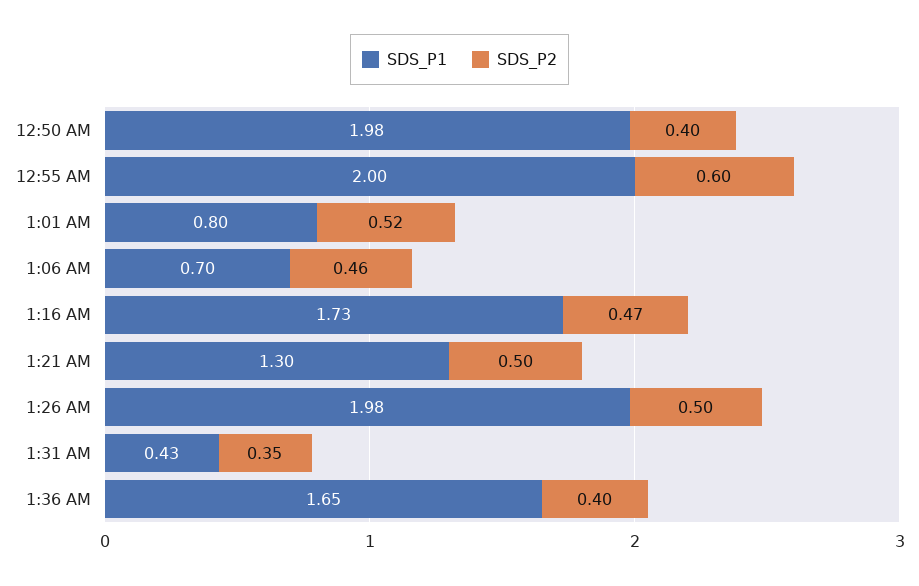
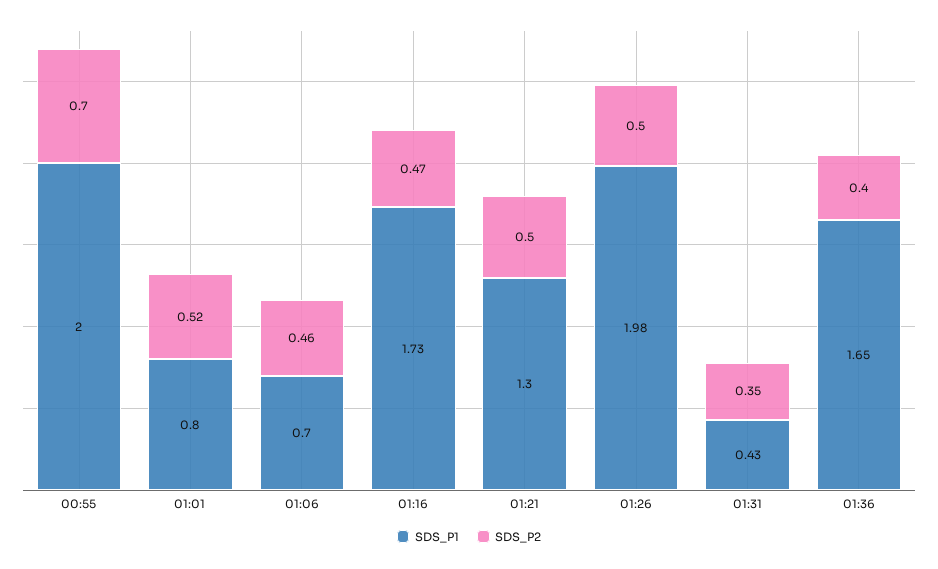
SDS_P1, 12:50 AM: 1.98 -> none
SDS_P2, 12:50 AM: 0.4 -> none
SDS_P2, 12:55 AM: 0.6 -> 0.7

